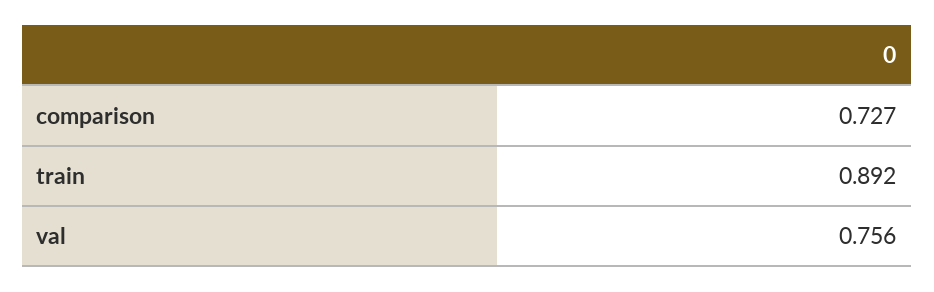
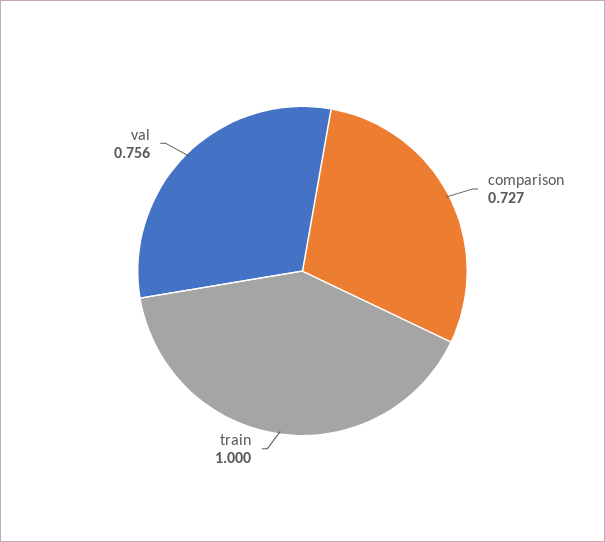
train: 0.892 -> 1

